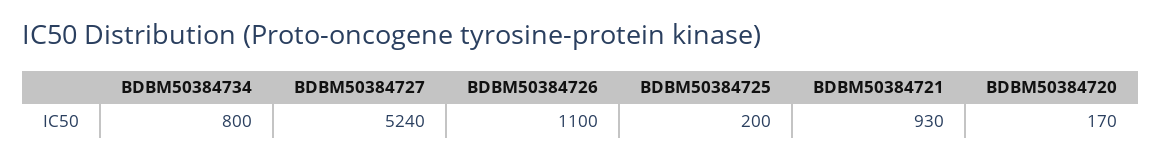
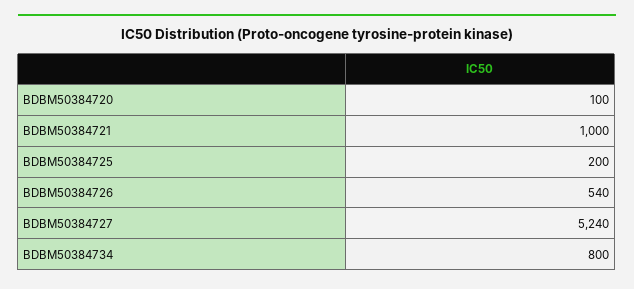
BDBM50384726: 1100 -> 540
BDBM50384721: 930 -> 1000
BDBM50384720: 170 -> 100

